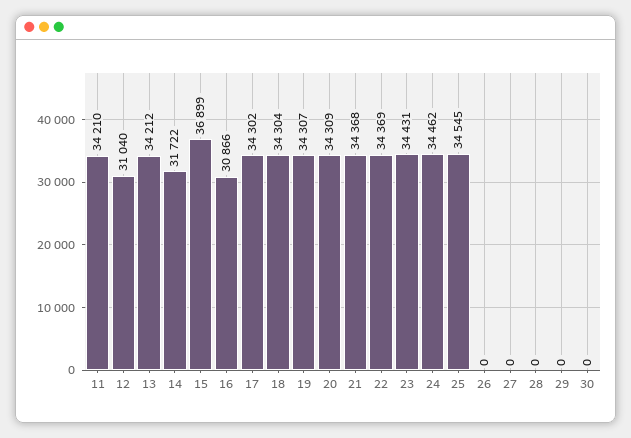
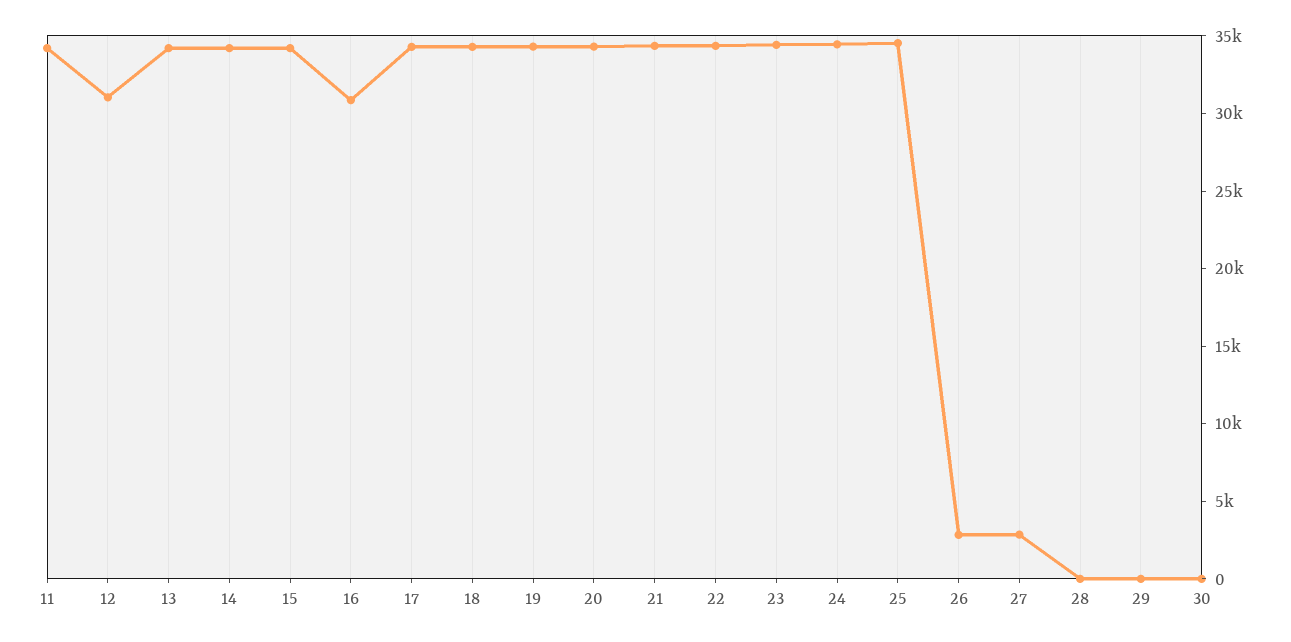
14: 31722 -> 34000
15: 36899 -> 34000
26: 0 -> 3000
27: 0 -> 3000

